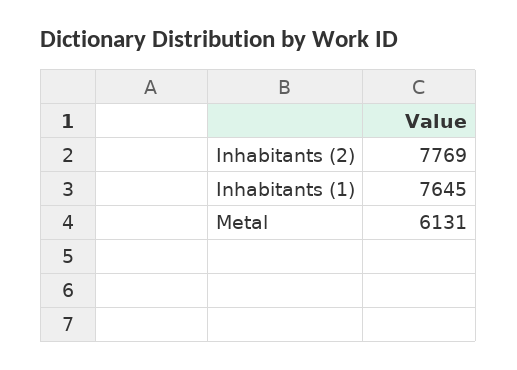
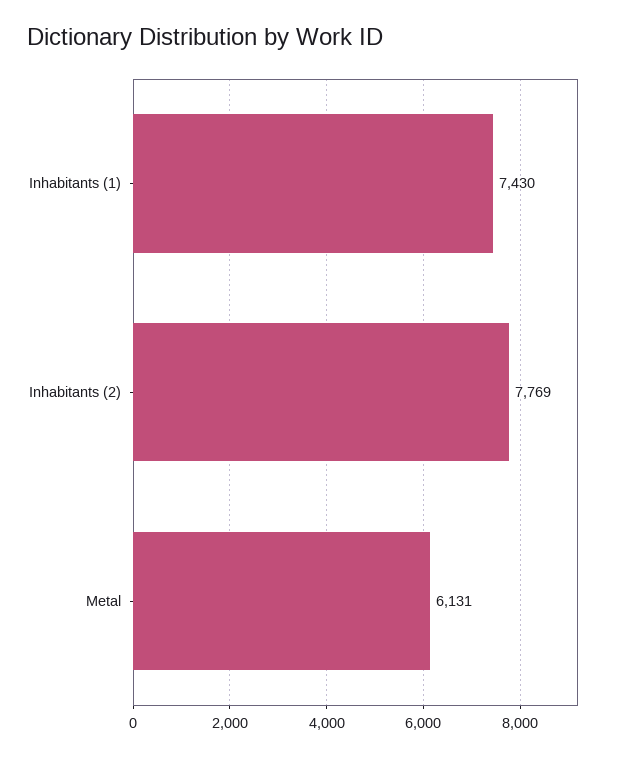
Inhabitants (1): 7645 -> 7430

